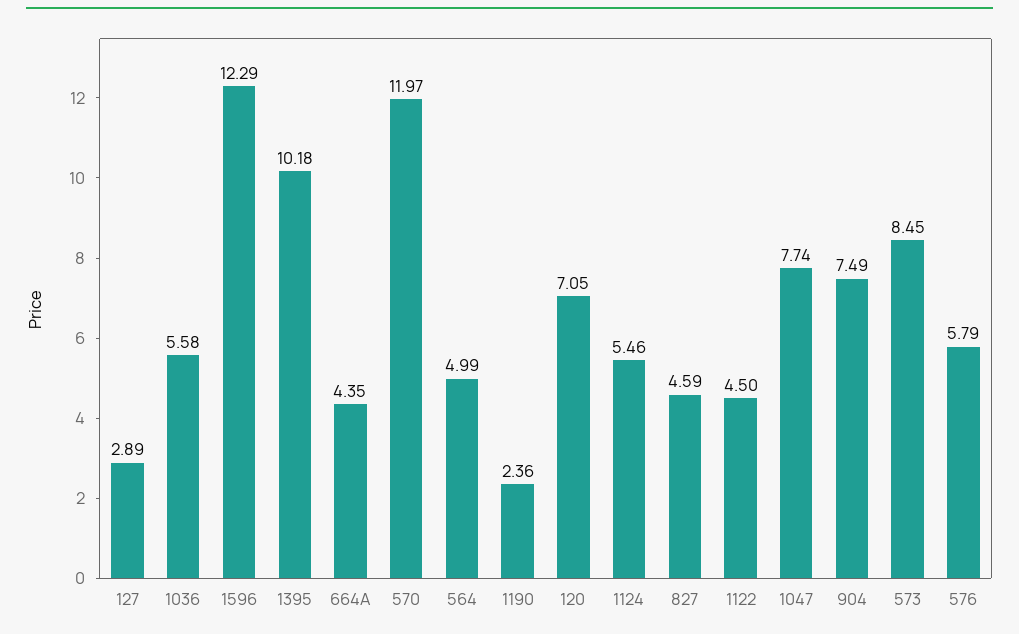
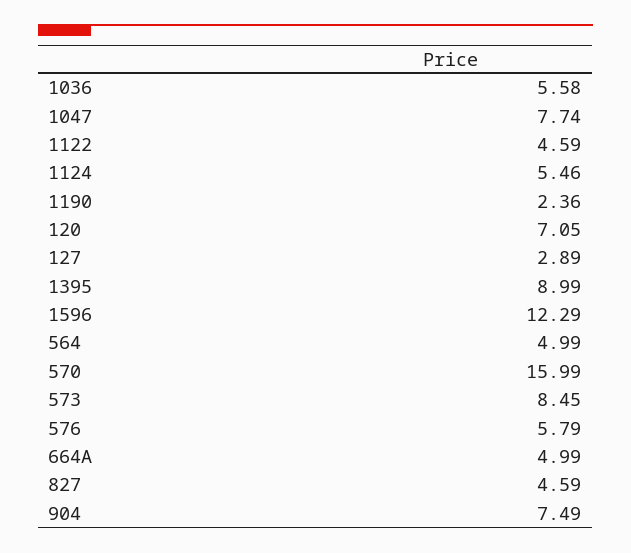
1395: 10.18 -> 8.99
664A: 4.35 -> 4.99
570: 11.97 -> 15.99
1122: 4.5 -> 4.59

